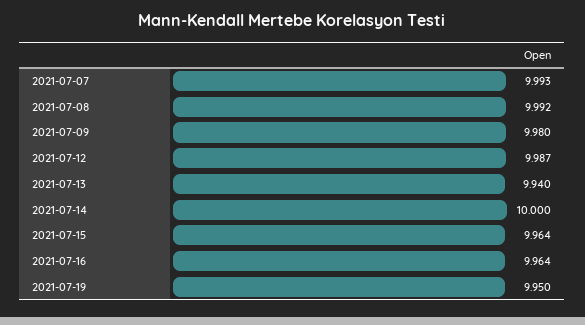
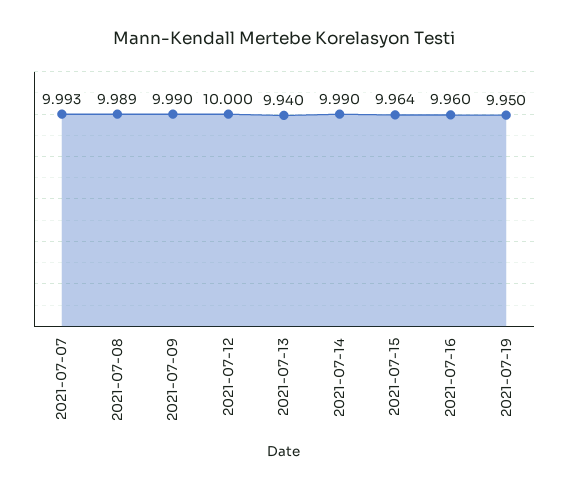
2021-07-08: 9.992 -> 9.989
2021-07-09: 9.98 -> 9.99
2021-07-12: 9.987 -> 10
2021-07-14: 10 -> 9.99
2021-07-16: 9.964 -> 9.96

